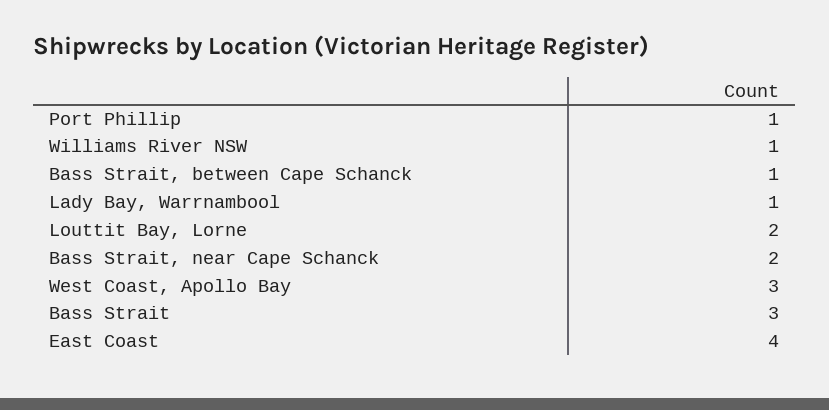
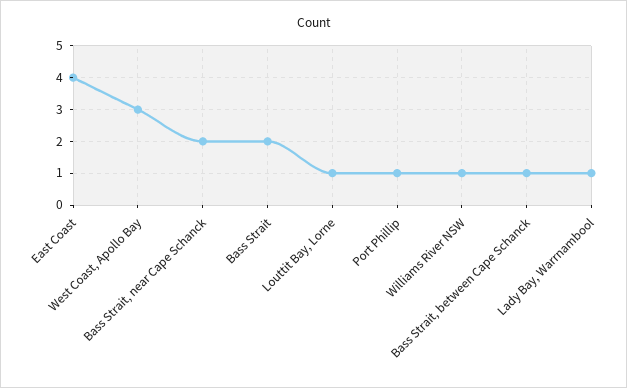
Louttit Bay, Lorne: 2 -> 1
Bass Strait: 3 -> 2

